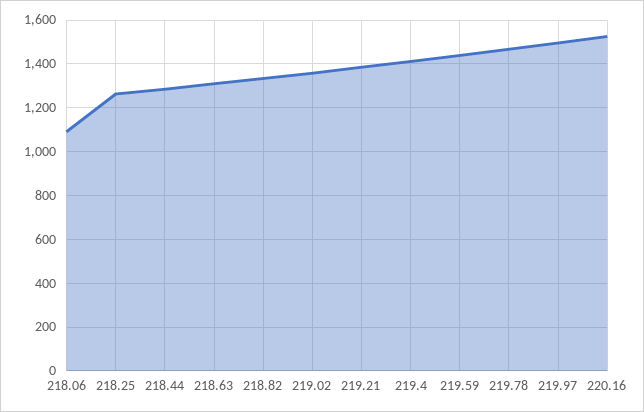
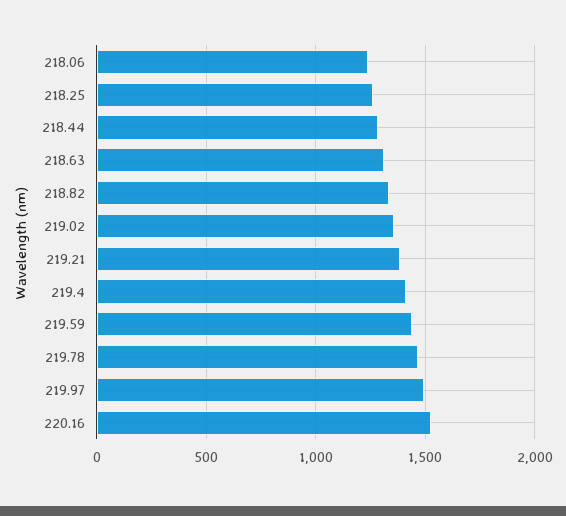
218.06: 1100 -> 1250

